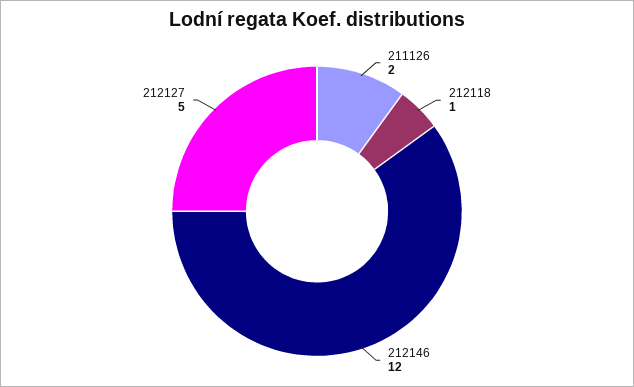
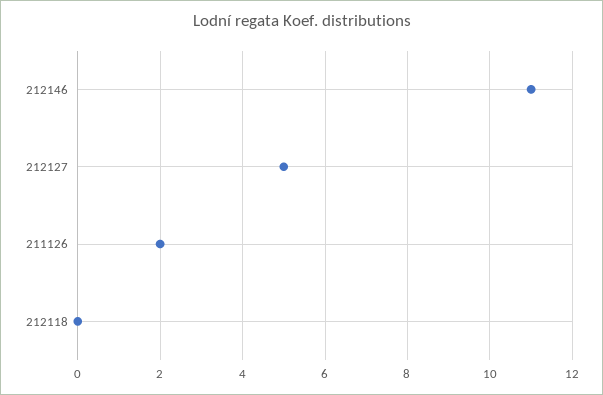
212118: 1 -> 0
212146: 12 -> 11

